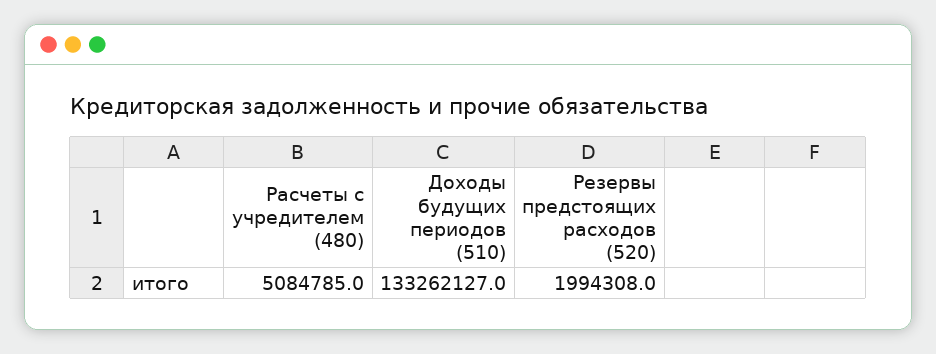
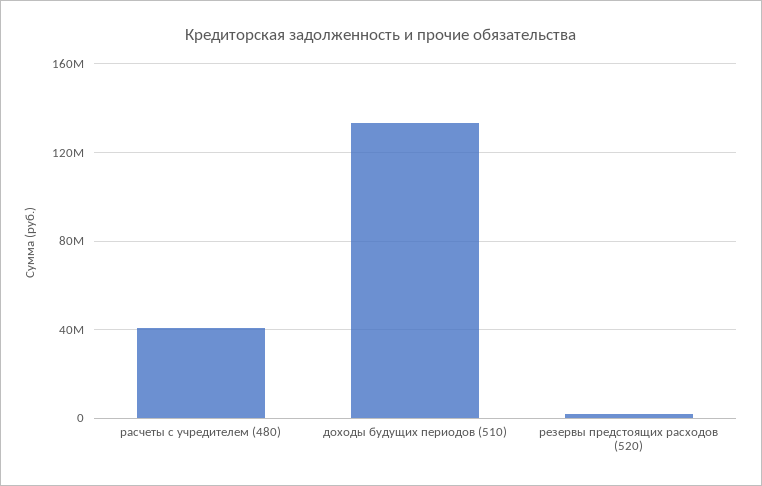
Расчеты с учредителем (480): 5084785 -> 40000000

